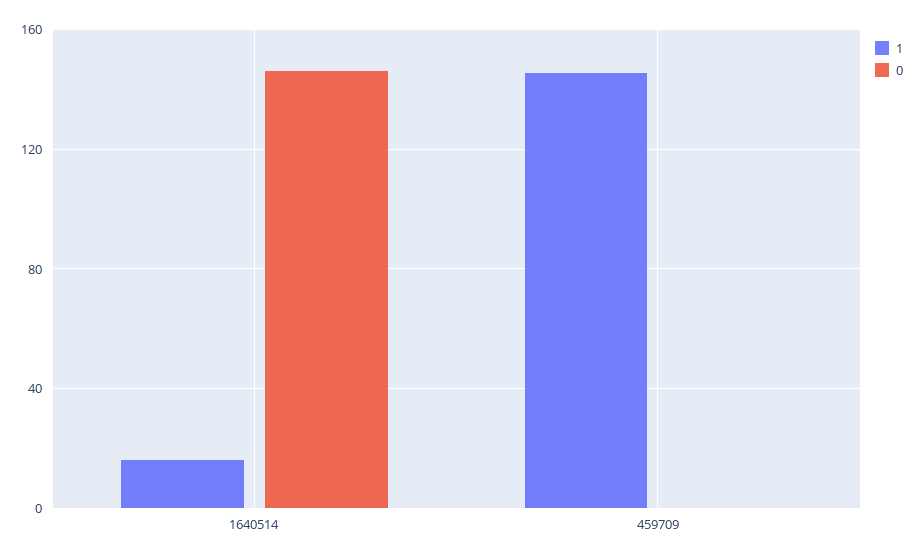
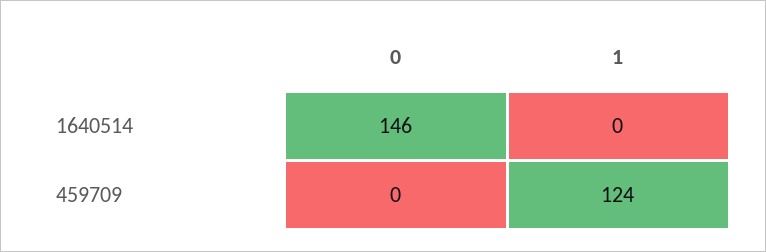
1, 1640514: 15 -> 0
1, 459709: 145 -> 124

